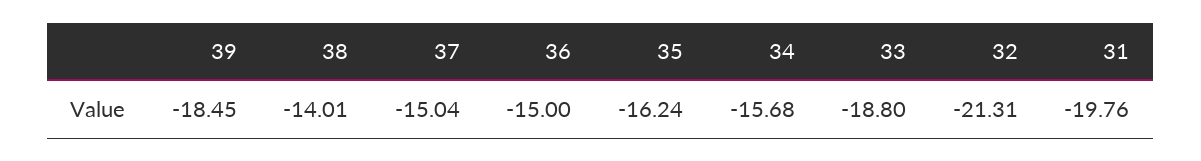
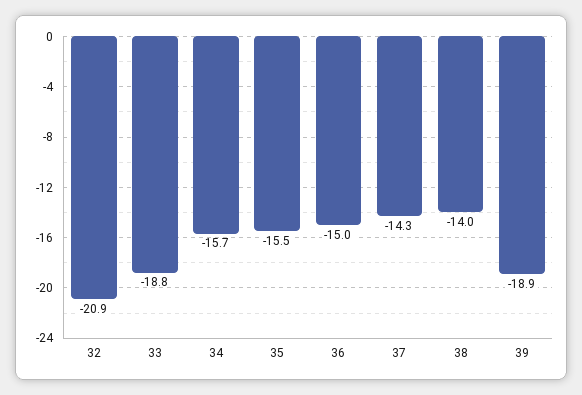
39: -18.45 -> -18.9
37: -15.04 -> -14.3
35: -16.24 -> -15.5
32: -21.31 -> -20.9
31: -19.76 -> none

